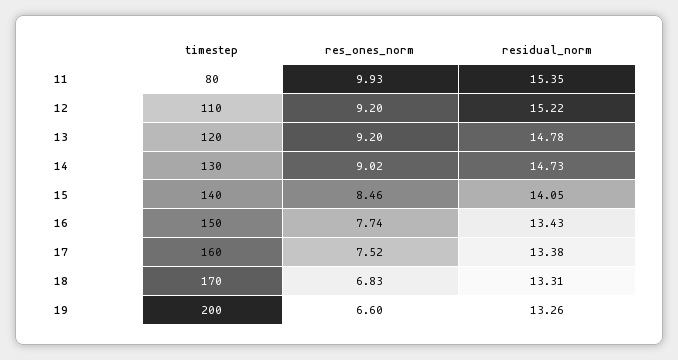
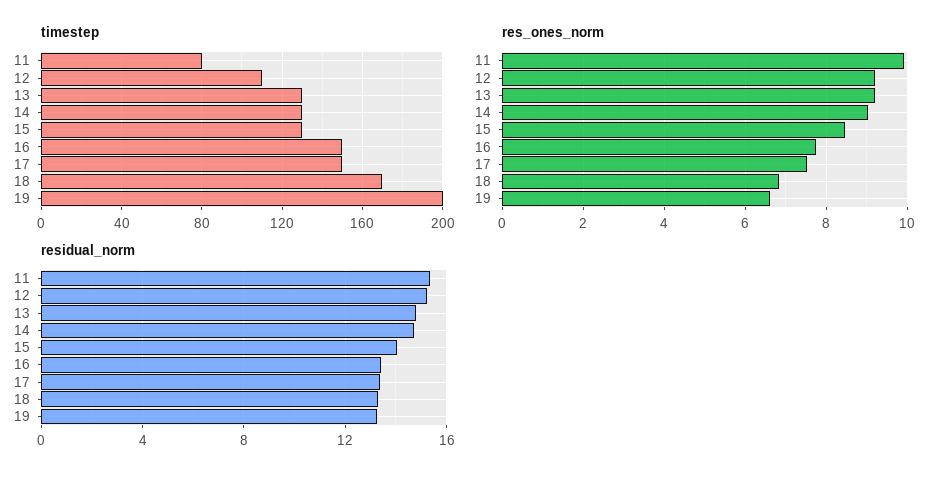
timestep, 13: 120 -> 130
timestep, 15: 140 -> 130
timestep, 17: 160 -> 150

